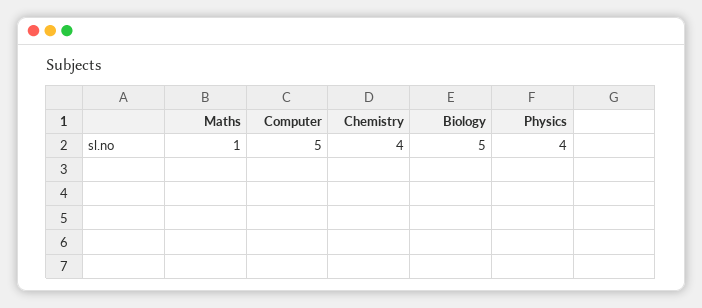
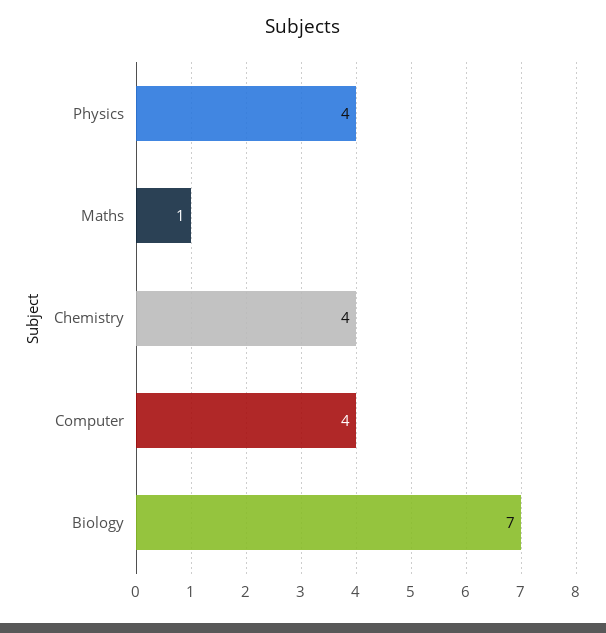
Computer: 5 -> 4
Biology: 5 -> 7

